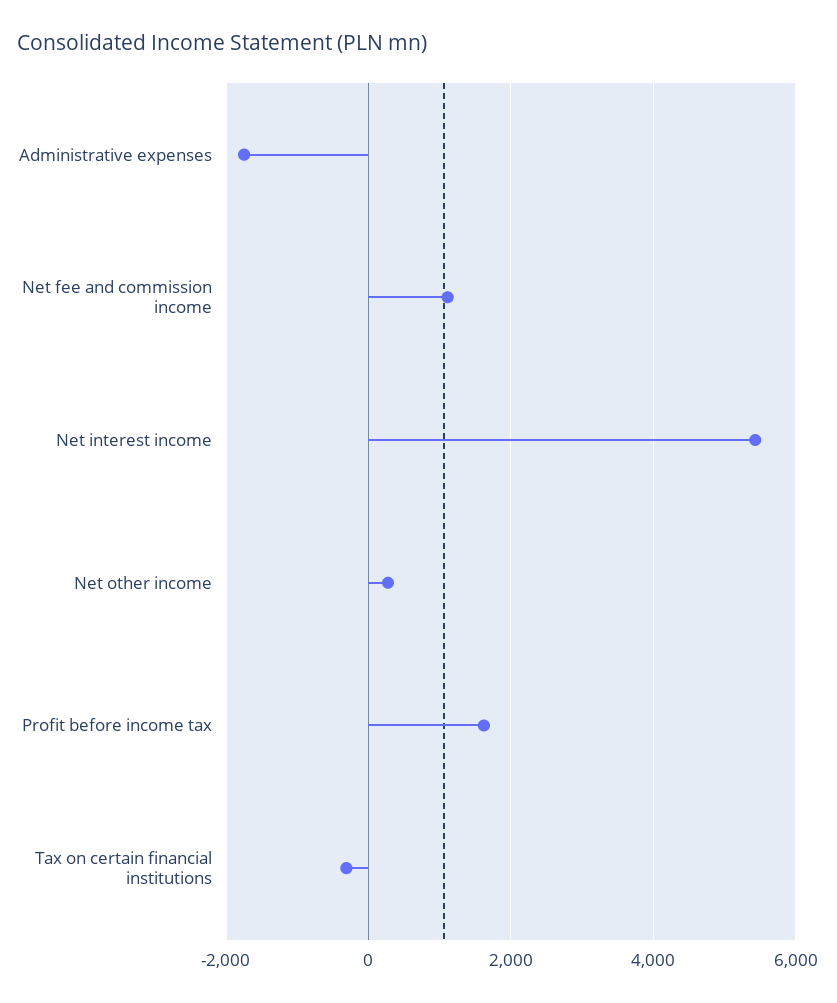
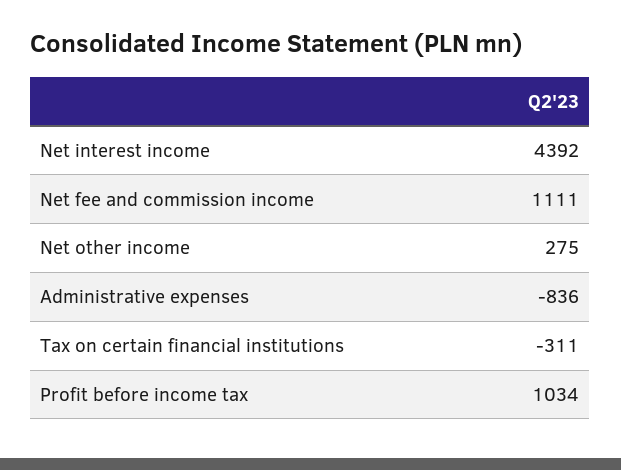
Administrative expenses: -1800 -> -836
Net interest income: 5400 -> 4392
Profit before income tax: 1600 -> 1034

